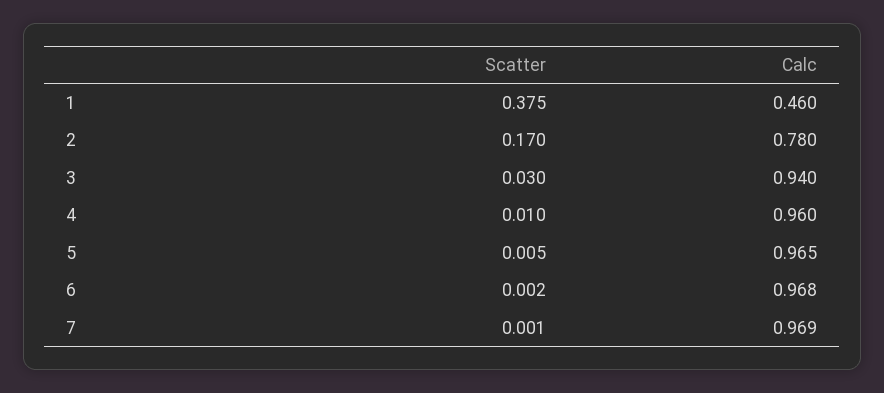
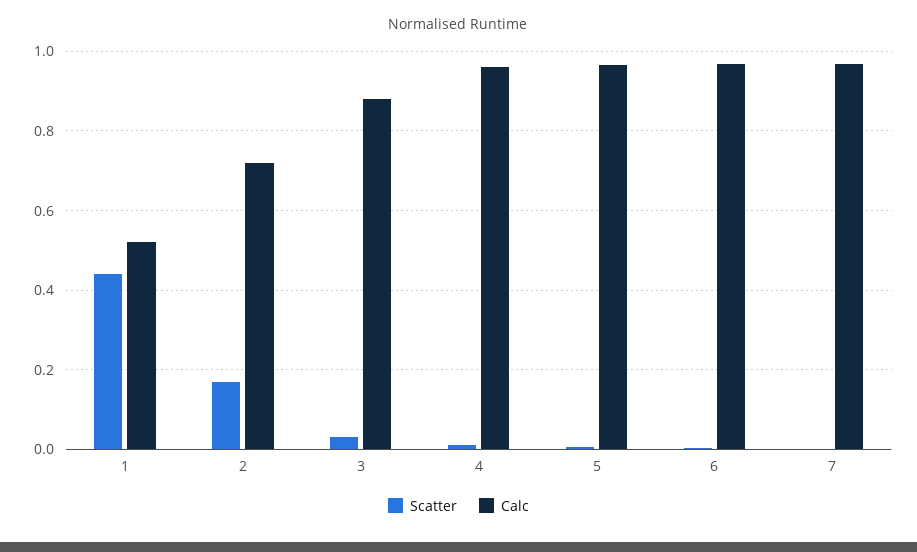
Scatter, 1: 0.375 -> 0.44
Calc, 1: 0.46 -> 0.52
Calc, 2: 0.78 -> 0.72
Calc, 3: 0.94 -> 0.88

